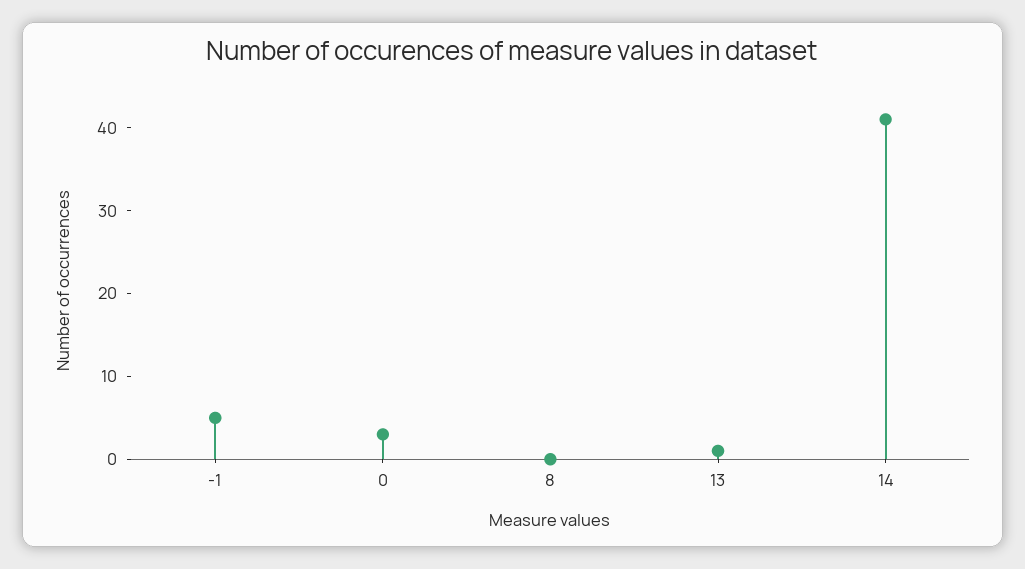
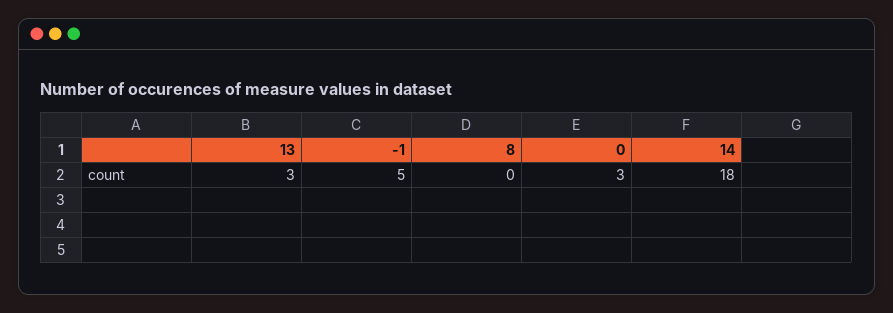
13: 1 -> 3
14: 41 -> 18

